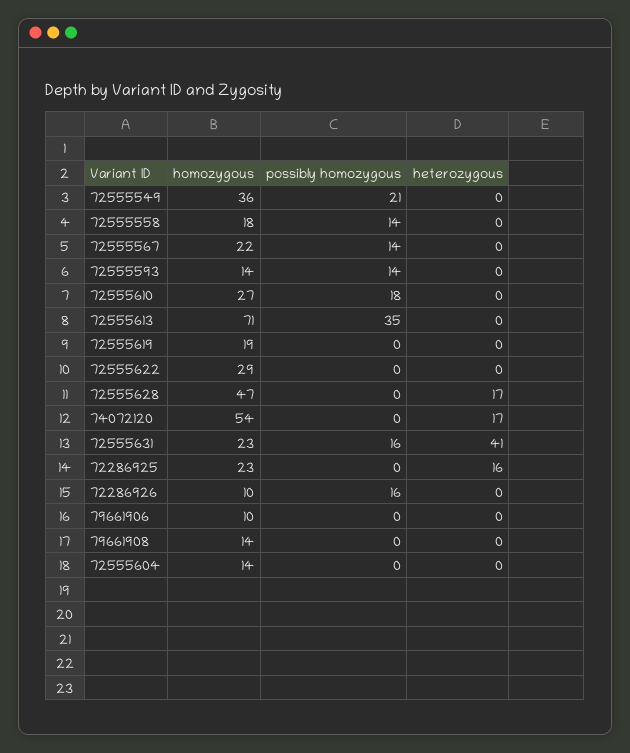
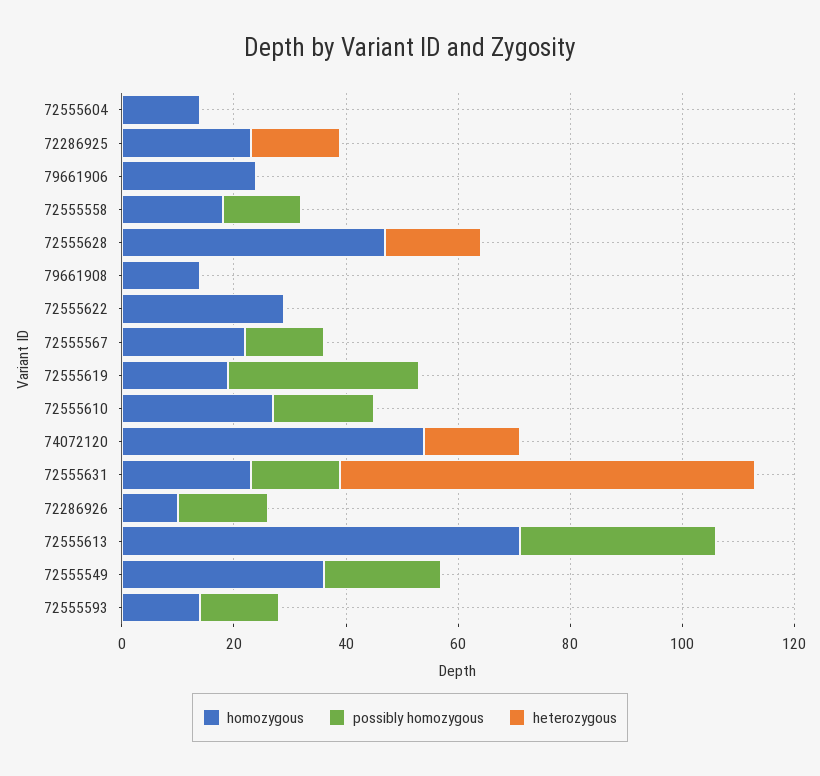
possibly homozygous, 72555619: 0 -> 35
heterozygous, 72555631: 41 -> 75
homozygous, 79661906: 10 -> 25

